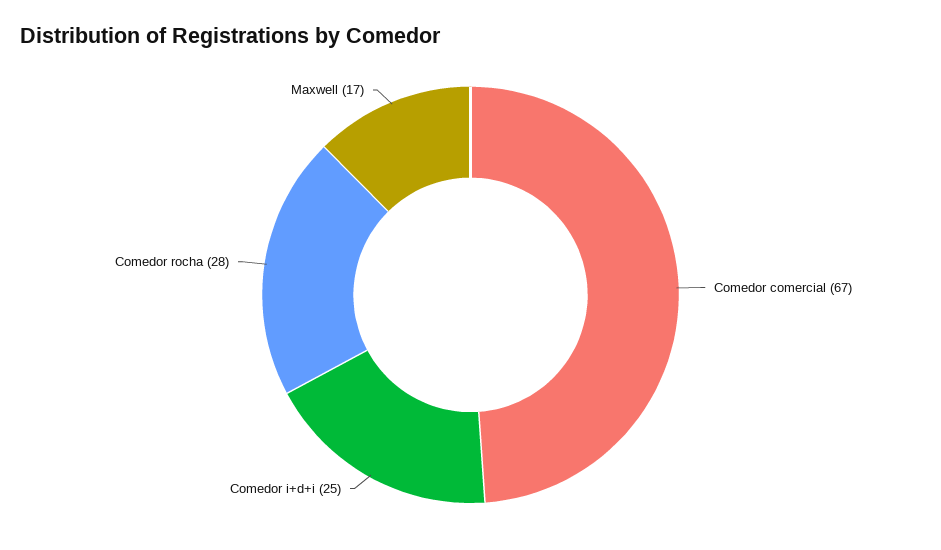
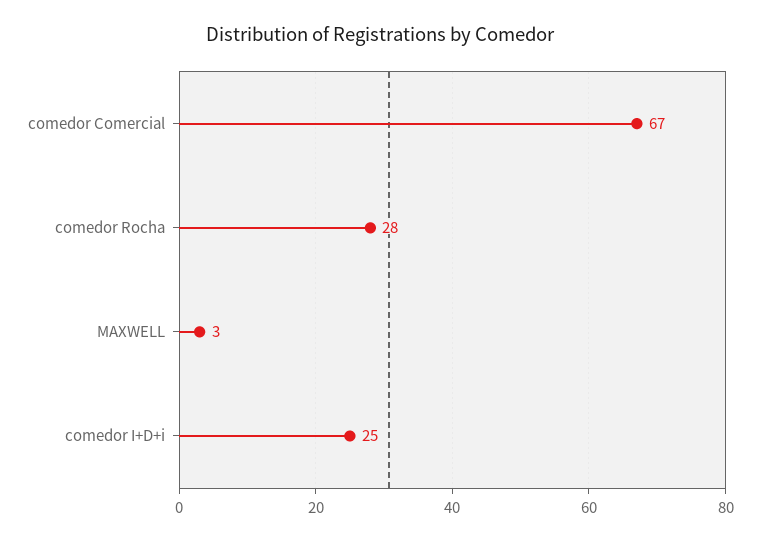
Maxwell: 17 -> 3

